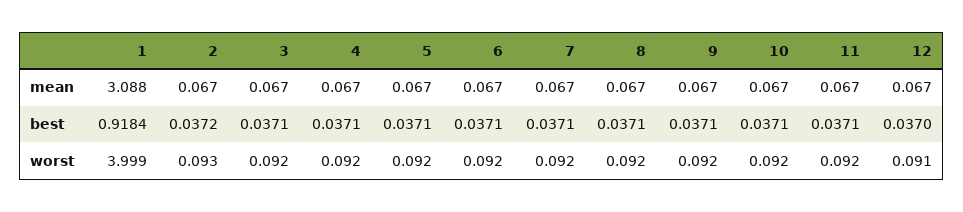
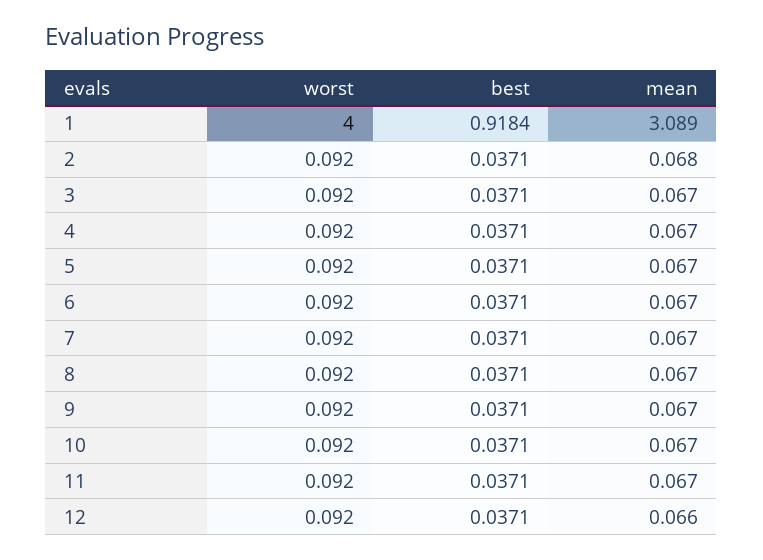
1, mean: 3.088 -> 3.089
2, mean: 0.067 -> 0.068
12, mean: 0.067 -> 0.066
2, best: 0.0372 -> 0.0371
12, best: 0.037 -> 0.0371
1, worst: 3.999 -> 4
2, worst: 0.093 -> 0.092
12, worst: 0.091 -> 0.092

